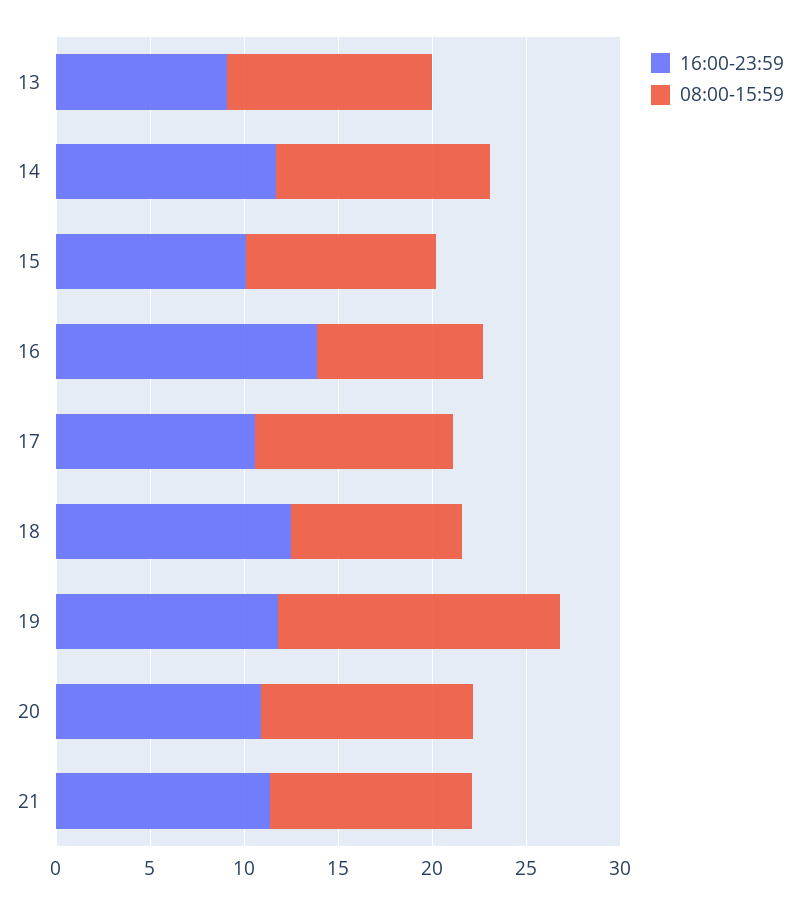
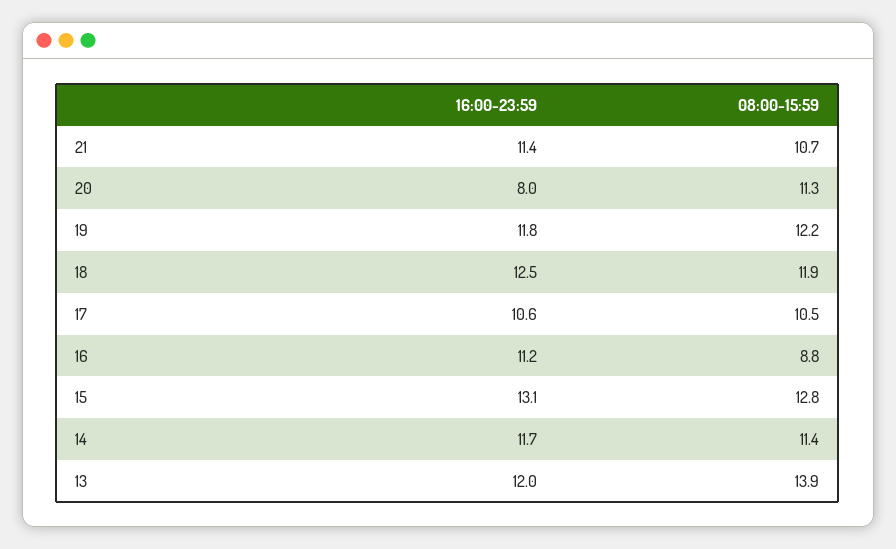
16:00-23:59, 13: 9 -> 12
08:00-15:59, 13: 11 -> 13.9
16:00-23:59, 15: 10 -> 13.1
08:00-15:59, 15: 10 -> 12.8
16:00-23:59, 16: 14 -> 11.2
08:00-15:59, 18: 9 -> 11.9
08:00-15:59, 19: 15 -> 12.2
16:00-23:59, 20: 11 -> 8

